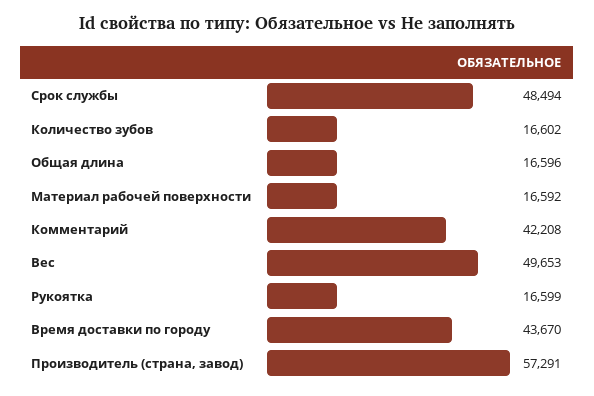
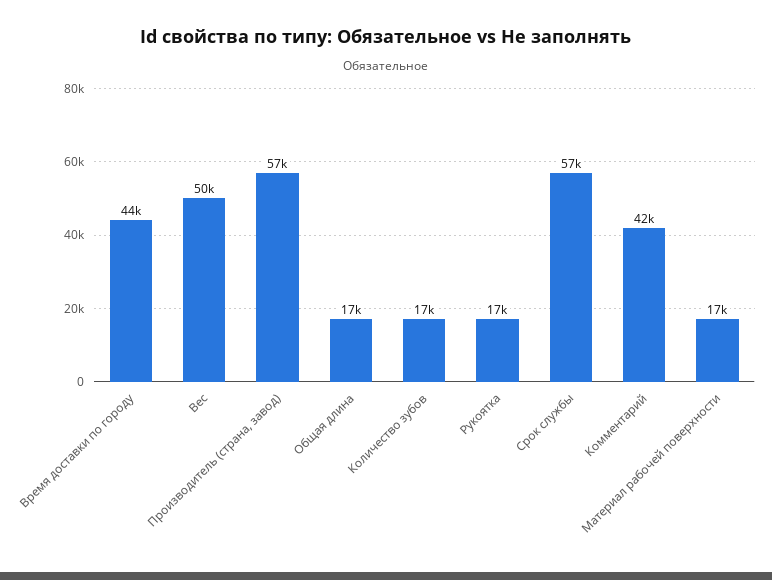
Срок службы: 48494 -> 57000

